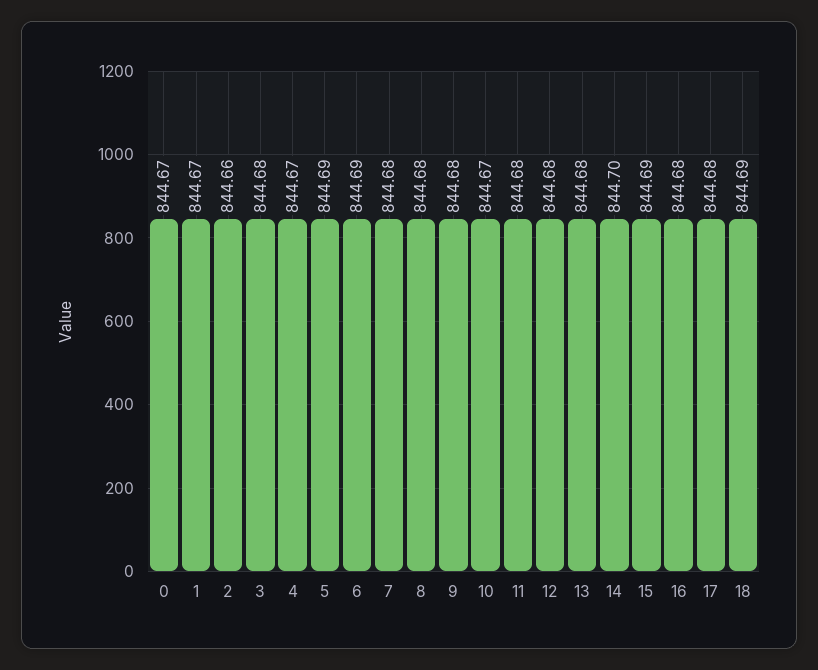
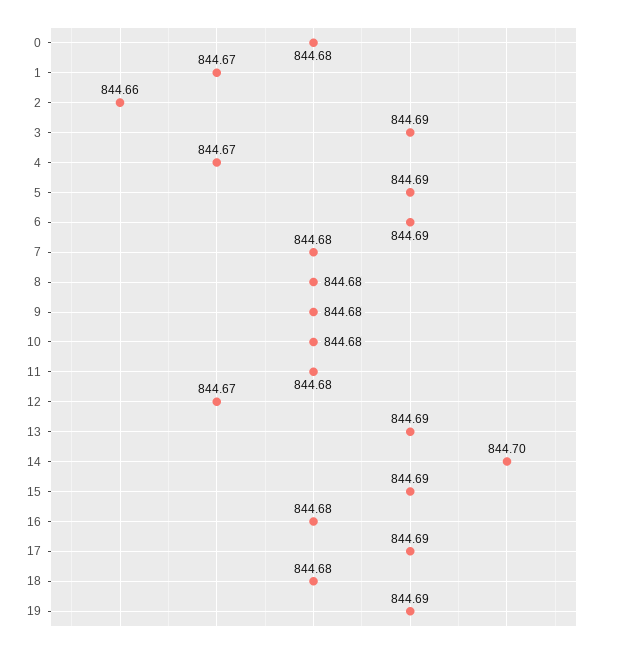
0: 844.67 -> 844.68
3: 844.68 -> 844.69
10: 844.67 -> 844.68
12: 844.68 -> 844.67
13: 844.68 -> 844.69
17: 844.68 -> 844.69
18: 844.69 -> 844.68
19: none -> 844.69

